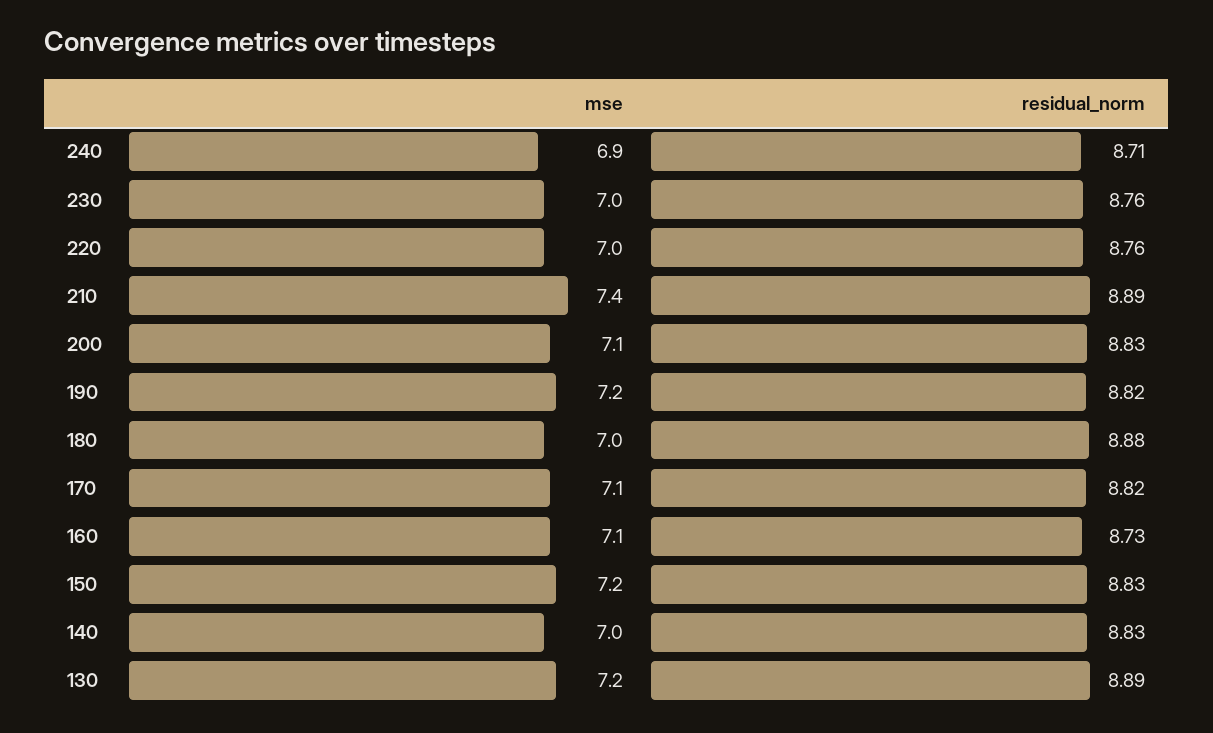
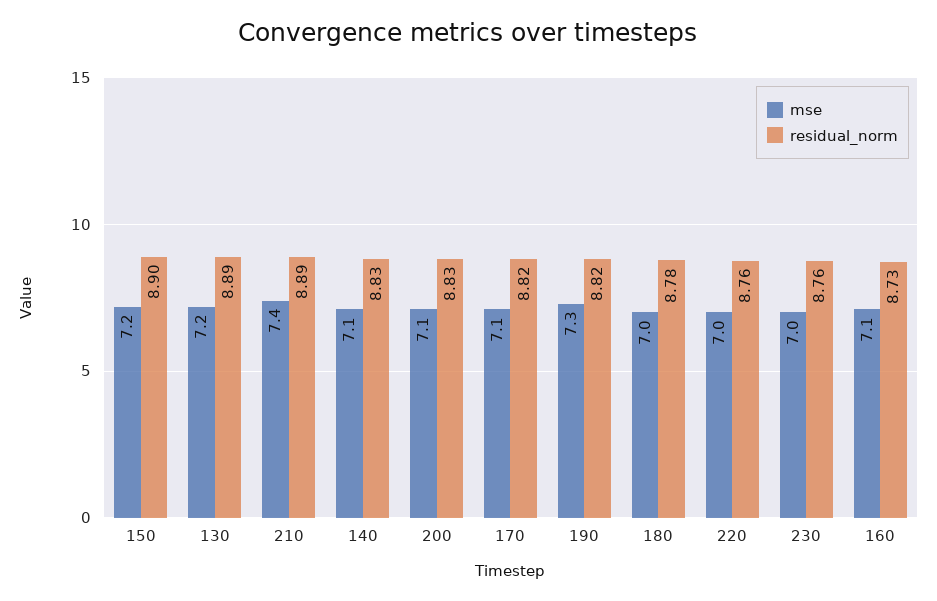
mse, 240: 6.9 -> none
residual_norm, 240: 8.71 -> none
mse, 190: 7.2 -> 7.3
residual_norm, 180: 8.88 -> 8.78
residual_norm, 150: 8.83 -> 8.9
mse, 140: 7 -> 7.1

